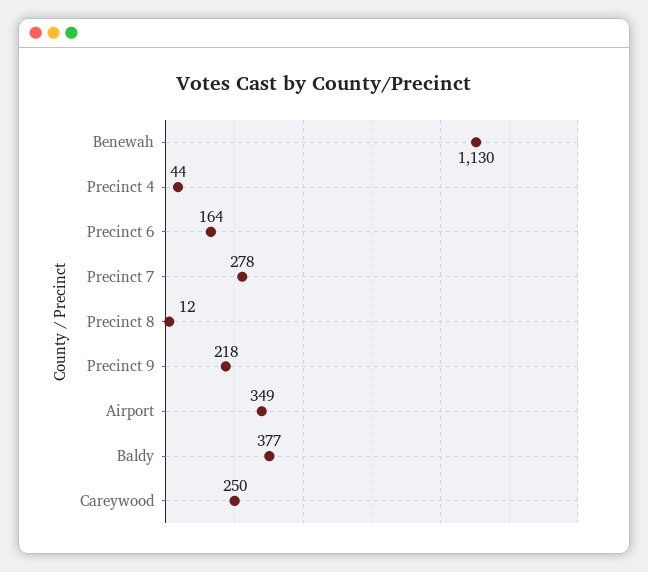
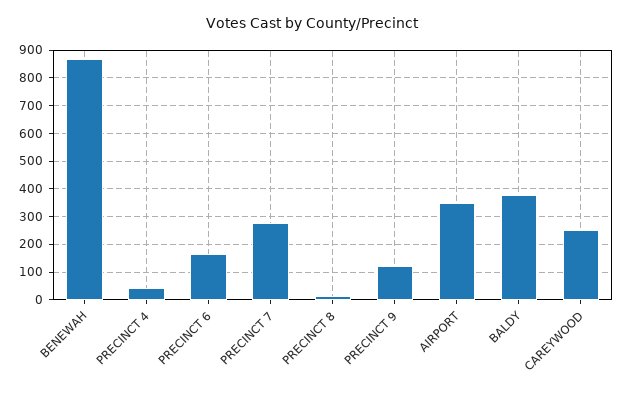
Benewah: 1130 -> 875
Precinct 9: 218 -> 125

